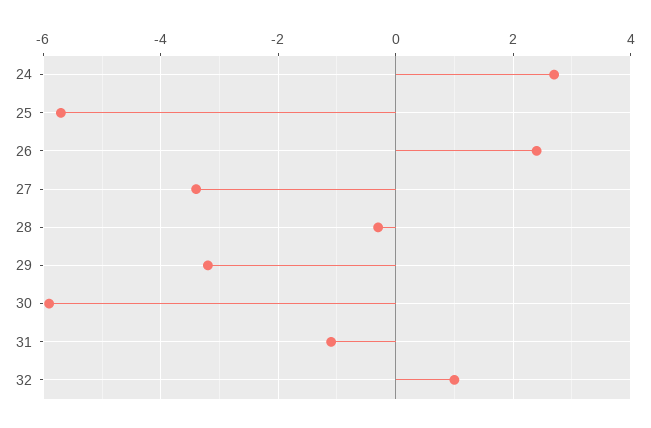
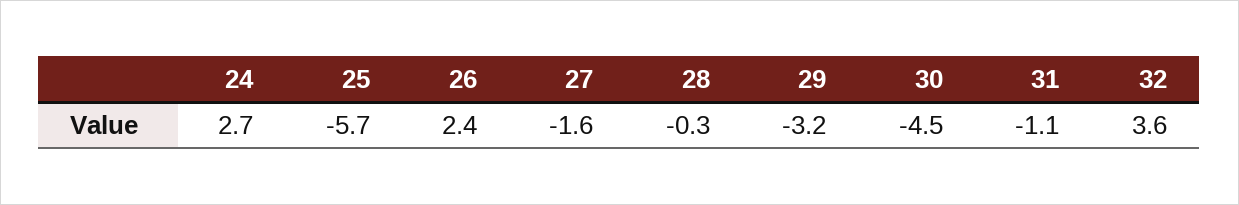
27: -3.5 -> -1.6
30: -6 -> -4.5
32: 1 -> 3.6

